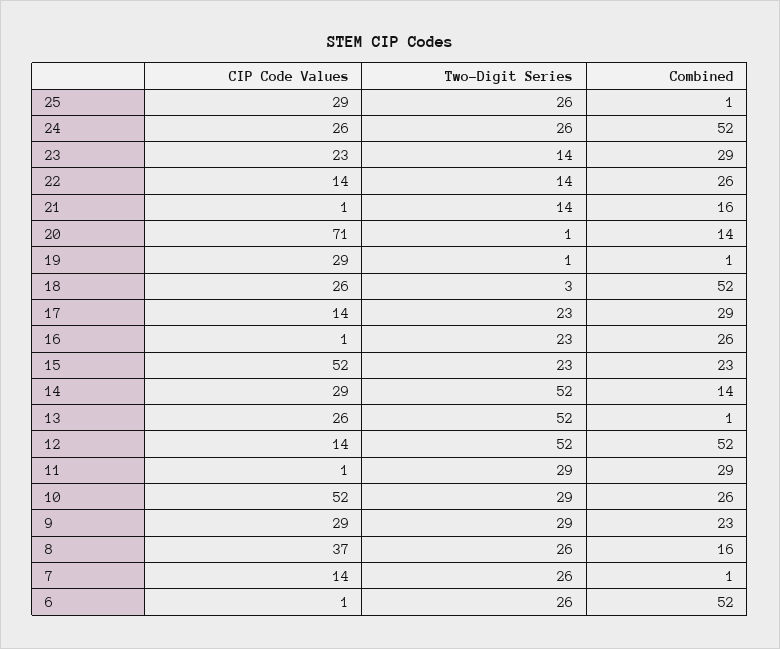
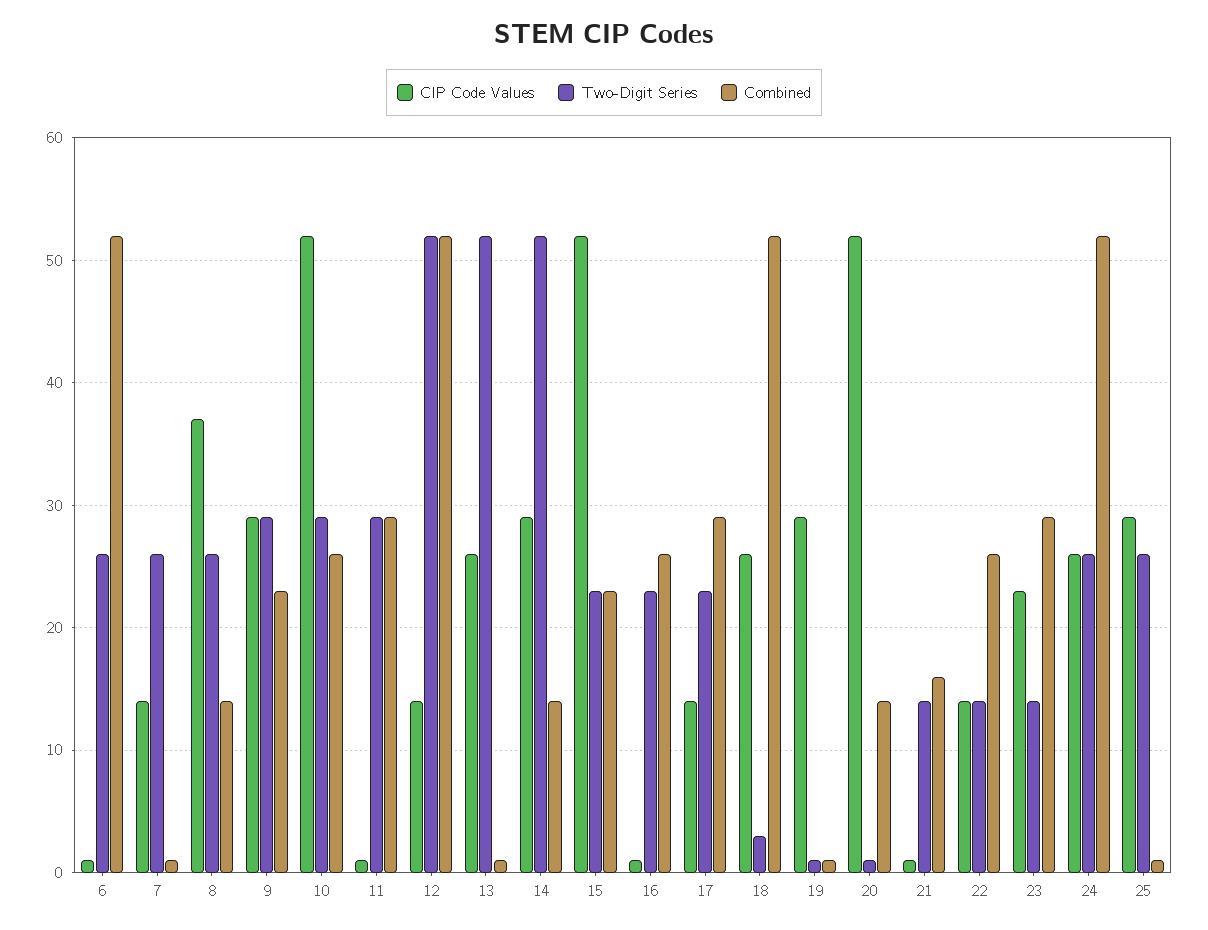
CIP Code Values, 20: 71 -> 52
Combined, 8: 16 -> 14

